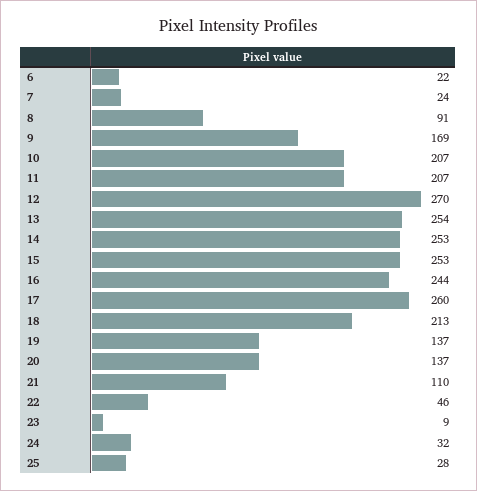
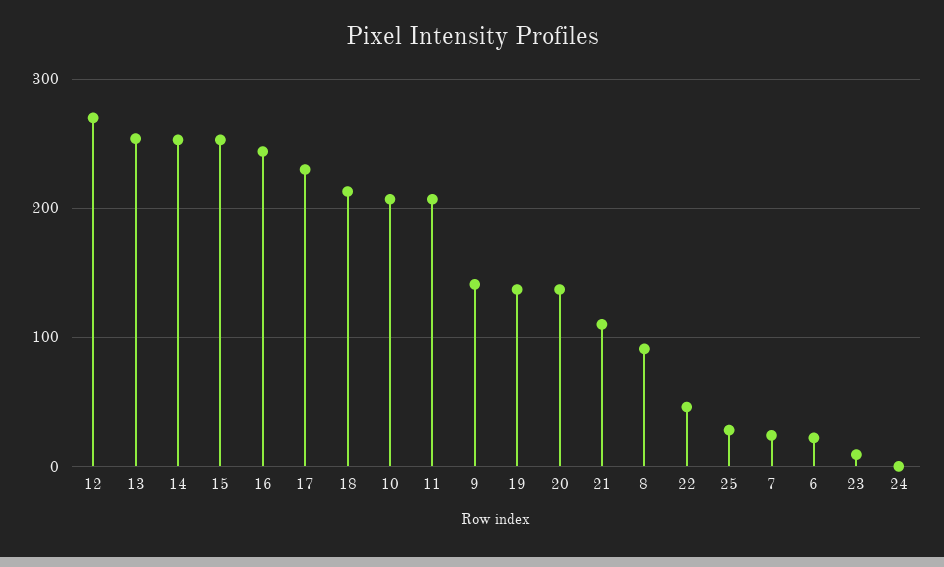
9: 169 -> 140
17: 260 -> 230
24: 32 -> 0

